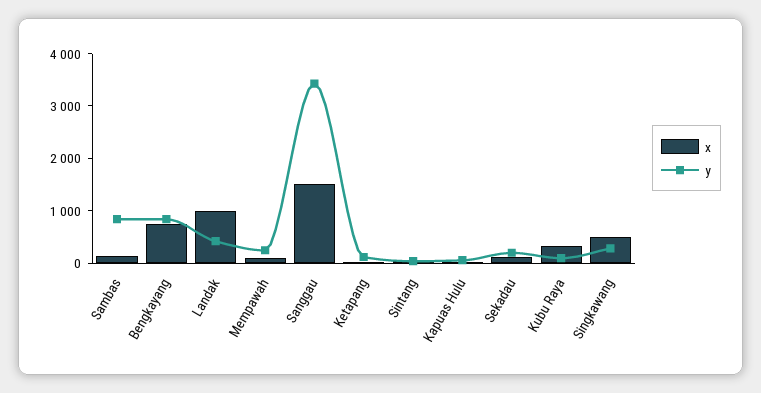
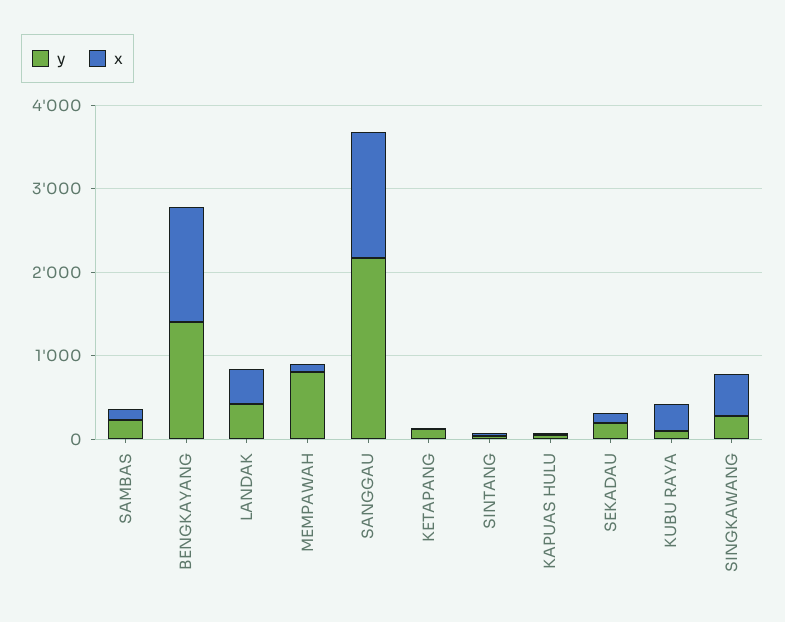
y, Sambas: 800 -> 200
x, Bengkayang: 800 -> 1400
y, Bengkayang: 800 -> 1400
x, Landak: 1000 -> 400
y, Mempawah: 200 -> 800
y, Sanggau: 3400 -> 2200

